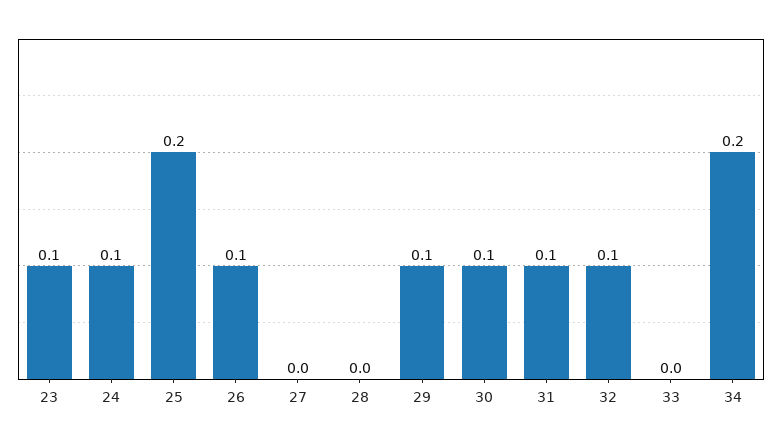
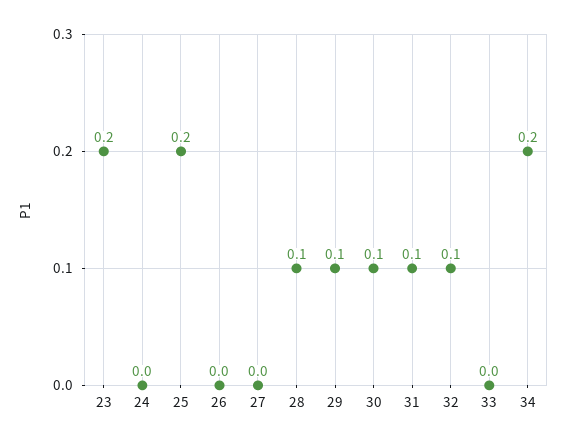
23: 0.1 -> 0.2
24: 0.1 -> 0
26: 0.1 -> 0
28: 0 -> 0.1

